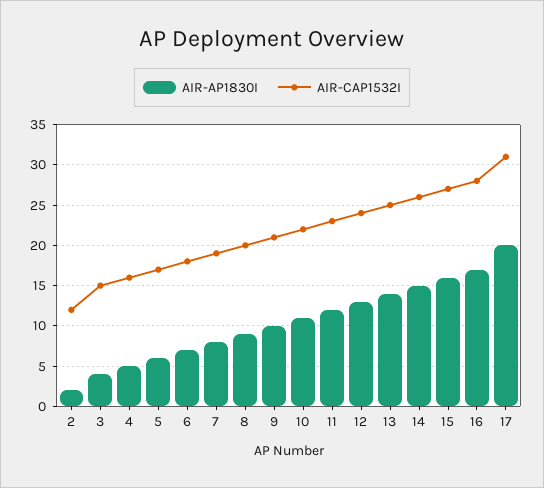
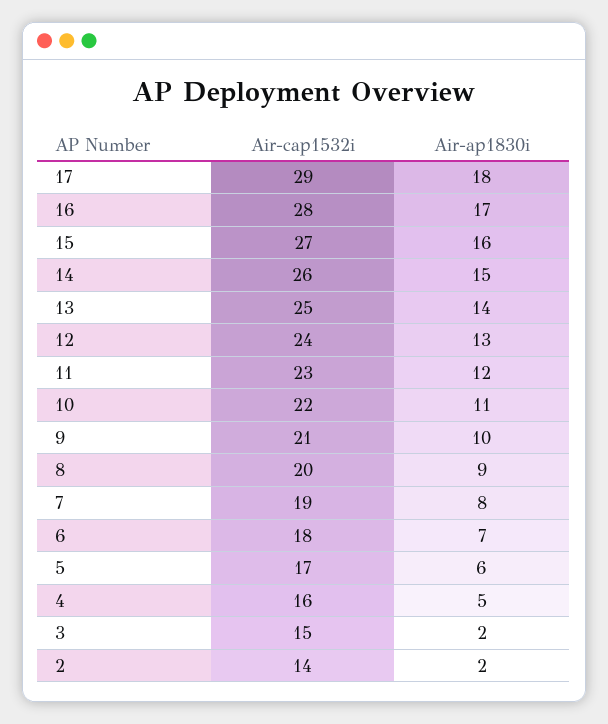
AIR-CAP1532I, 2: 12 -> 14
AIR-AP1830I, 3: 4 -> 2
AIR-AP1830I, 17: 20 -> 18
AIR-CAP1532I, 17: 31 -> 29

